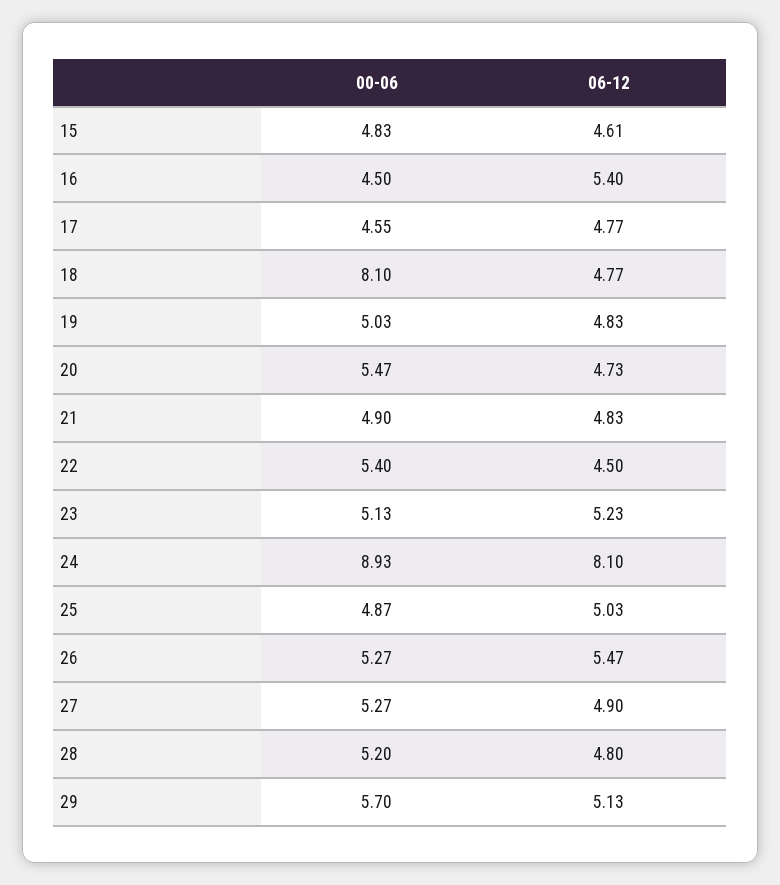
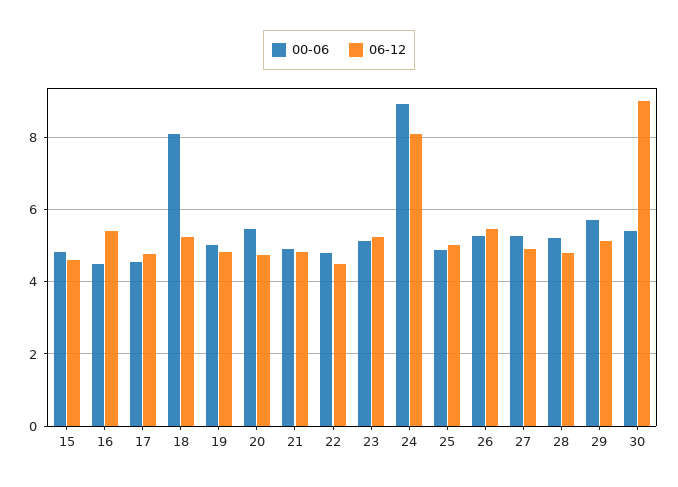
06-12, 18: 4.77 -> 5.2
00-06, 22: 5.4 -> 4.8
00-06, 30: none -> 5.4
06-12, 30: none -> 9

